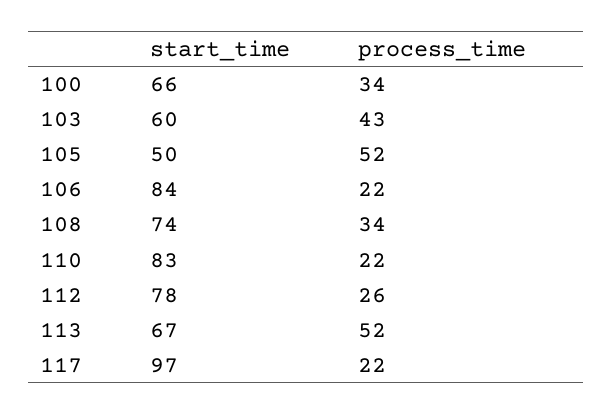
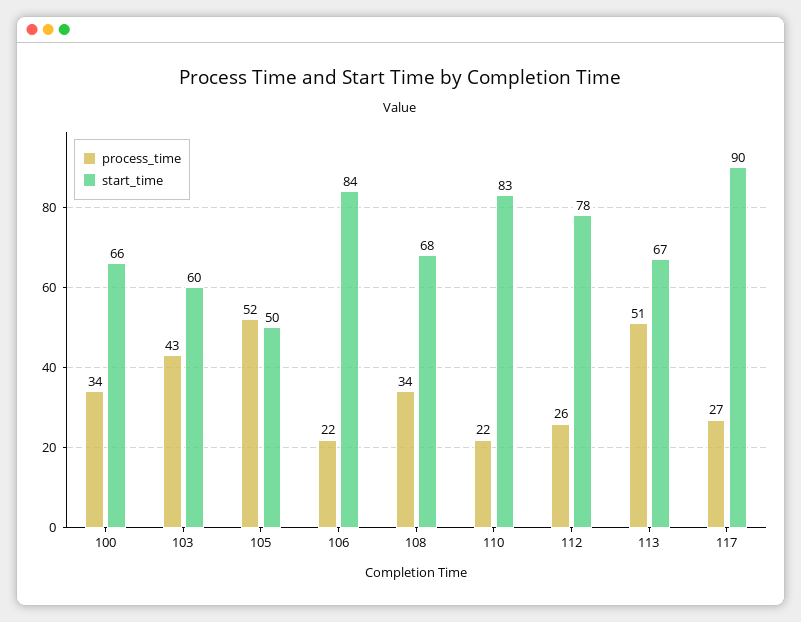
start_time, 108: 74 -> 68
process_time, 113: 52 -> 51
start_time, 117: 97 -> 90
process_time, 117: 22 -> 27

